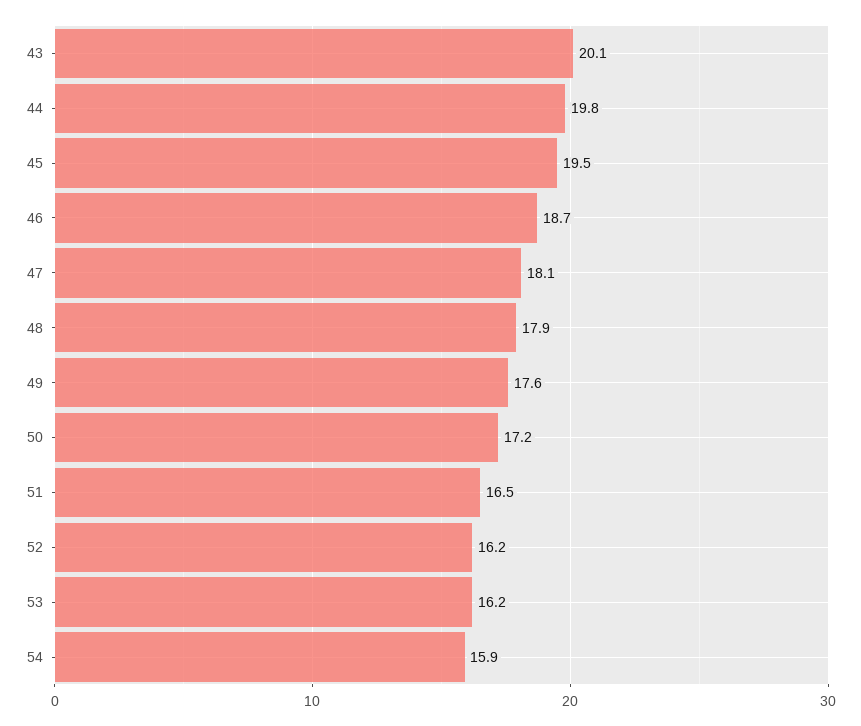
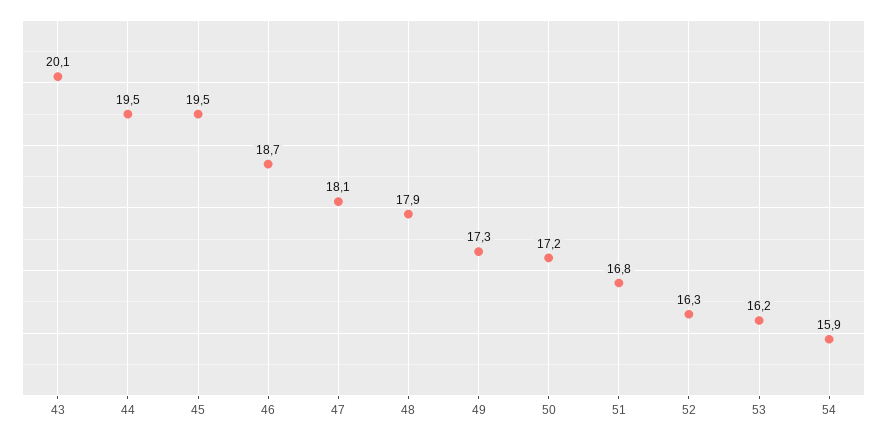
44: 19.8 -> 19.5
49: 17.6 -> 17.3
51: 16.5 -> 16.8
52: 16.2 -> 16.3

